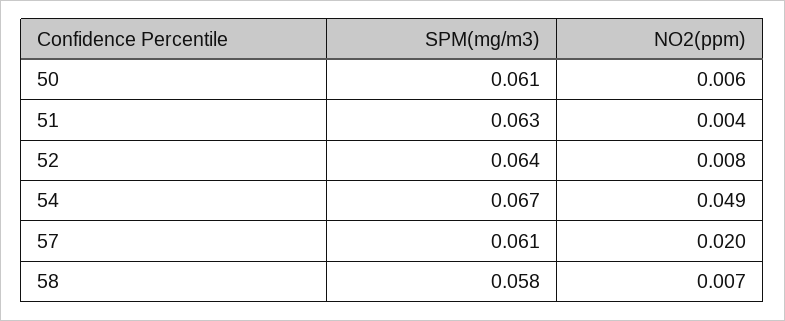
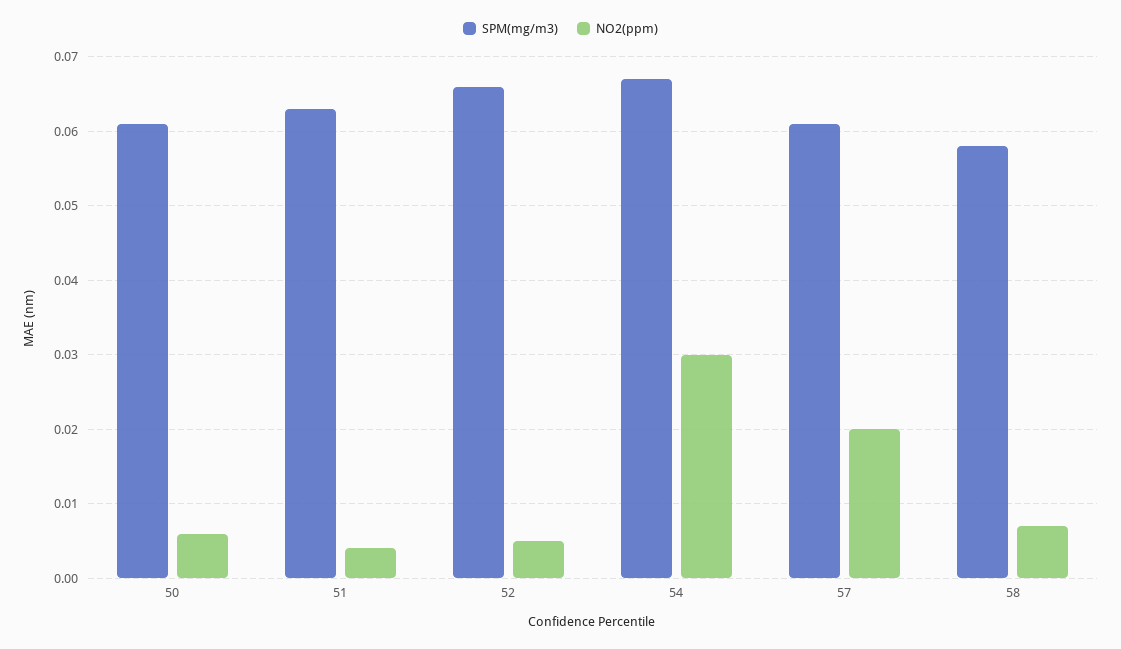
SPM(mg/m3), 52: 0.064 -> 0.066
NO2(ppm), 52: 0.008 -> 0.005
NO2(ppm), 54: 0.049 -> 0.03

